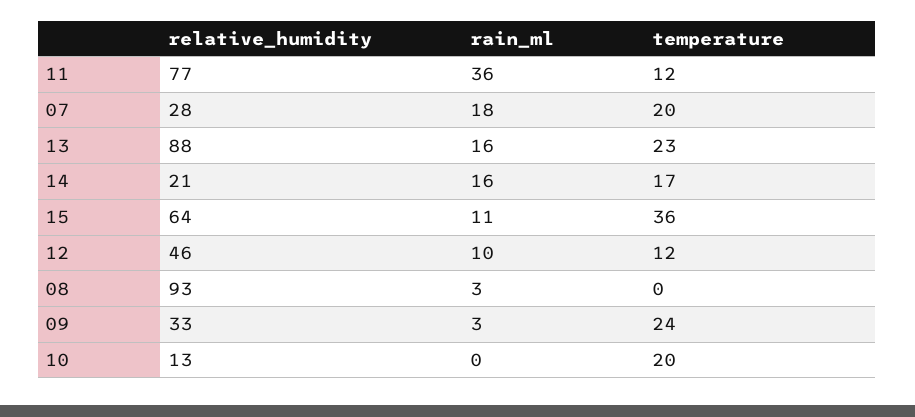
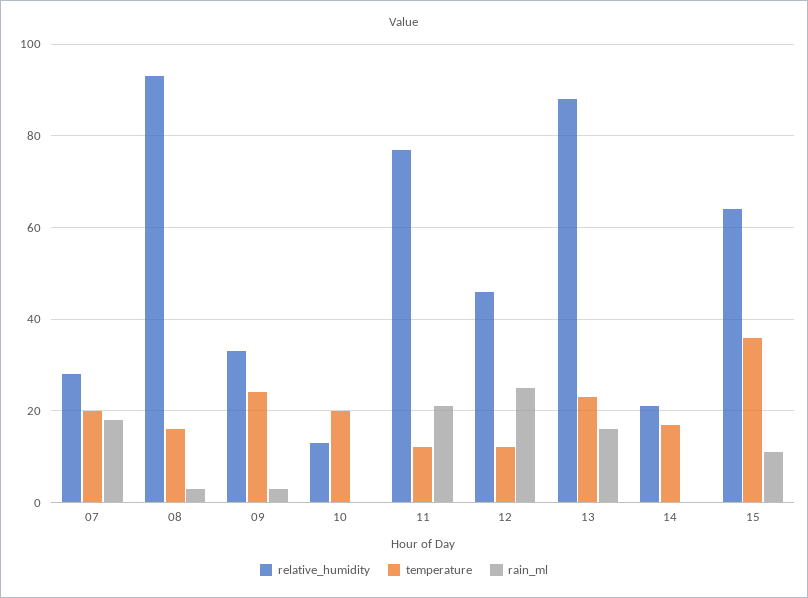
rain_ml, 11: 36 -> 20
rain_ml, 14: 16 -> 0
rain_ml, 12: 10 -> 25
temperature, 08: 0 -> 15

